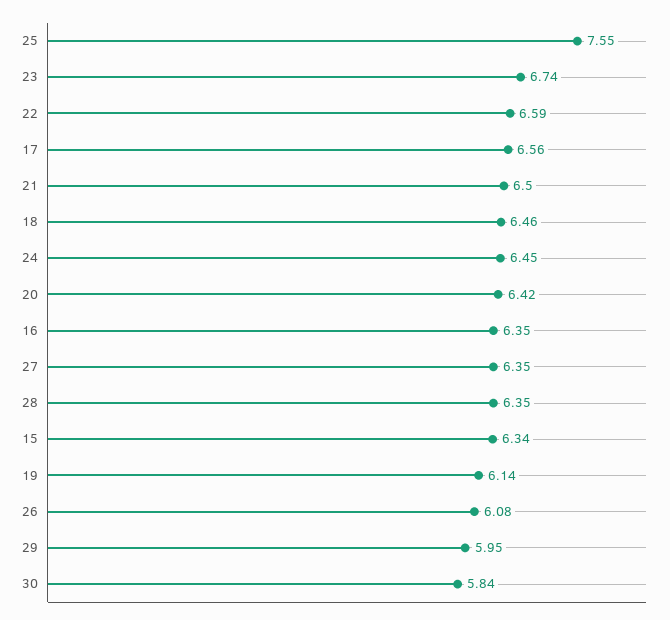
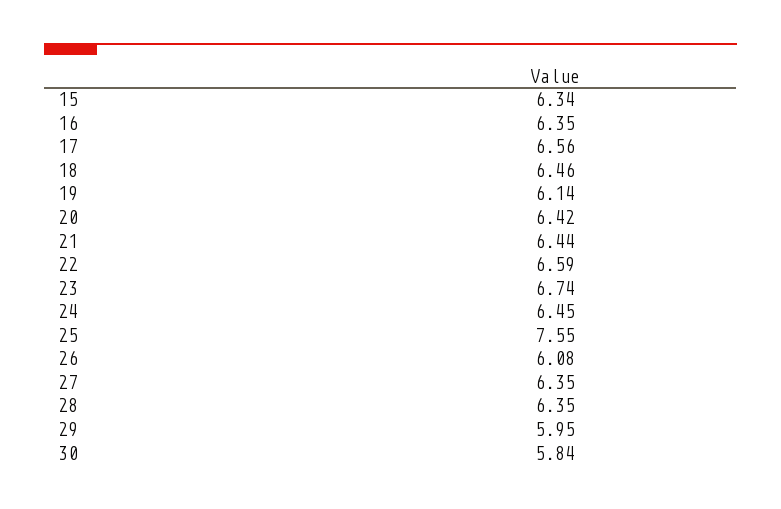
21: 6.5 -> 6.44

